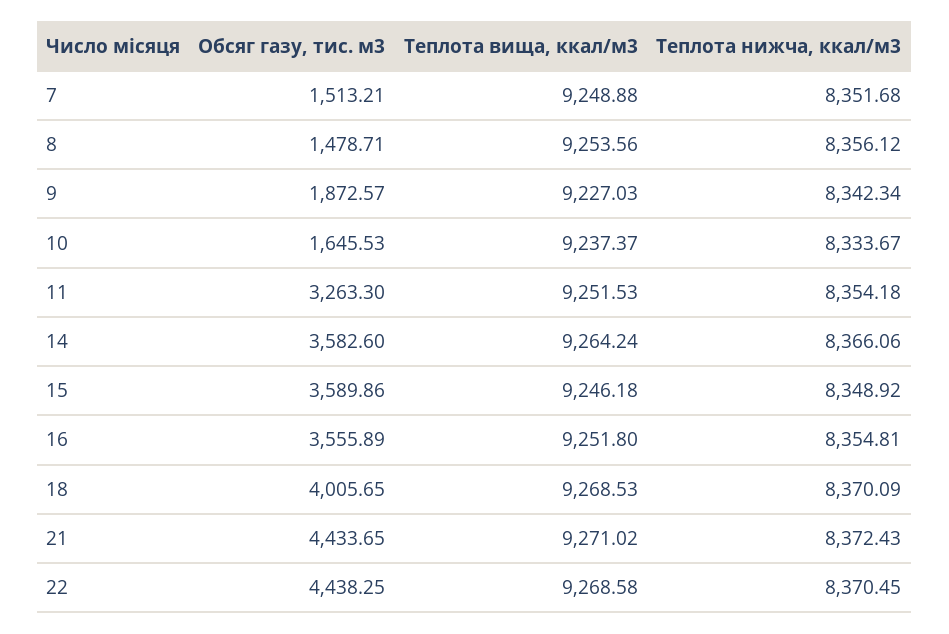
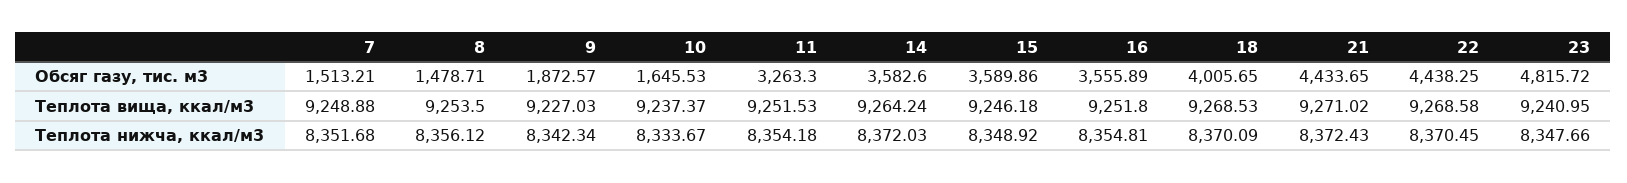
Теплота вища, ккал/м3, 8: 9253.56 -> 9253.5
Теплота нижча, ккал/м3, 14: 8366.06 -> 8372.03
Обсяг газу, тис. м3, 23: none -> 4815.72
Теплота вища, ккал/м3, 23: none -> 9240.95
Теплота нижча, ккал/м3, 23: none -> 8347.66

